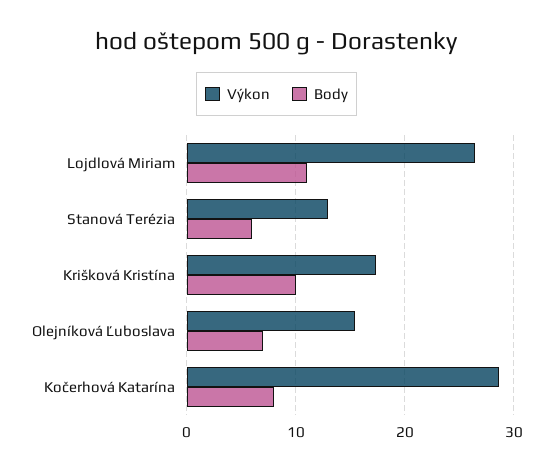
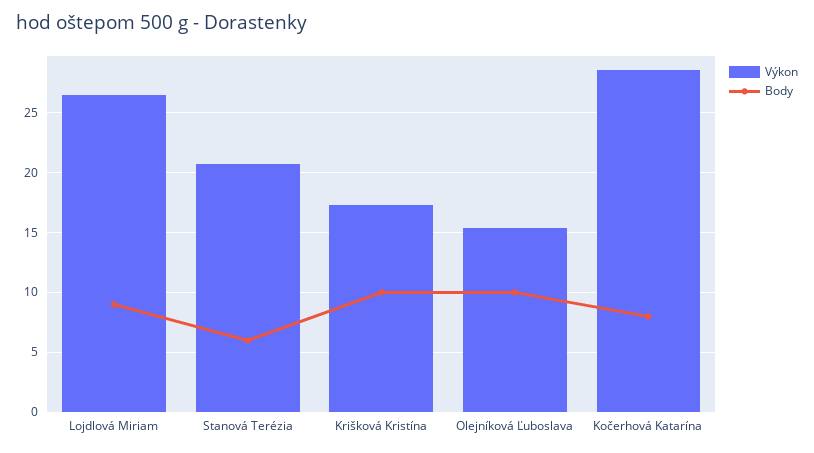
Body, Lojdlová Miriam: 11 -> 9
Výkon, Stanová Terézia: 13 -> 21
Body, Olejníková Ľuboslava: 7 -> 10

